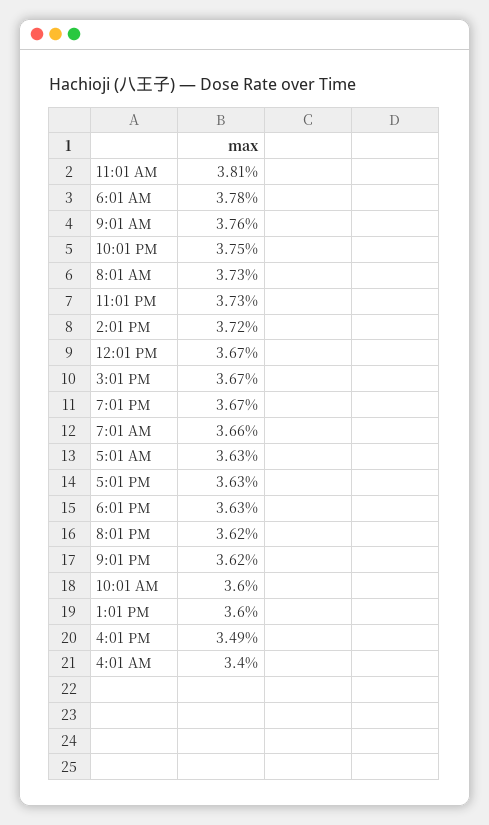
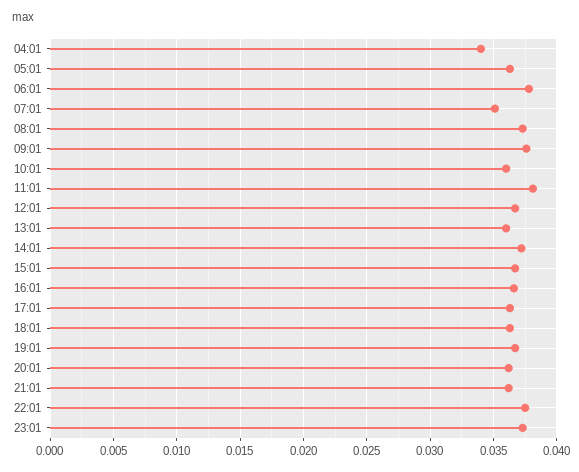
7:01 AM: 0.0366 -> 0.035
4:01 PM: 0.0349 -> 0.0365

